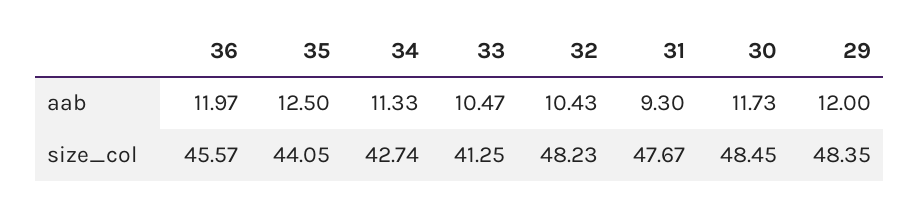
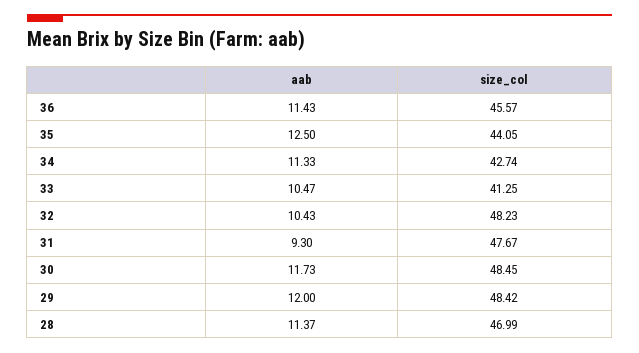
36, aab: 11.97 -> 11.43
29, size_col: 48.35 -> 48.42
28, aab: none -> 11.37
28, size_col: none -> 46.99

